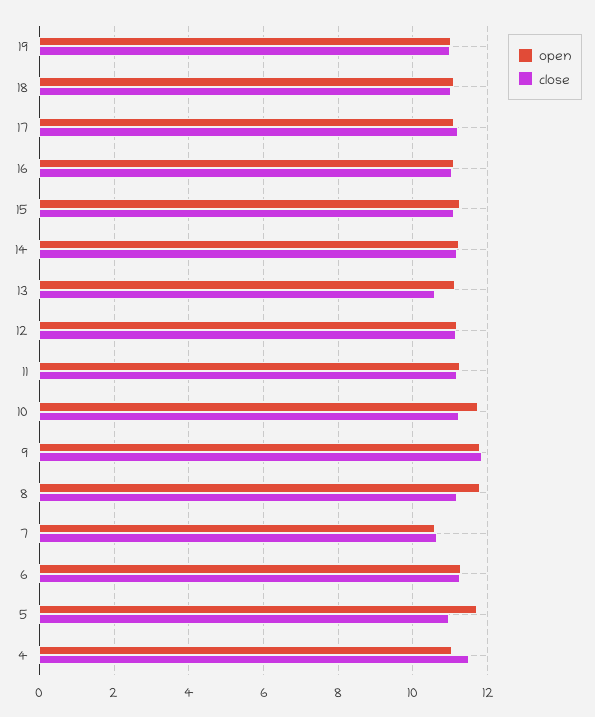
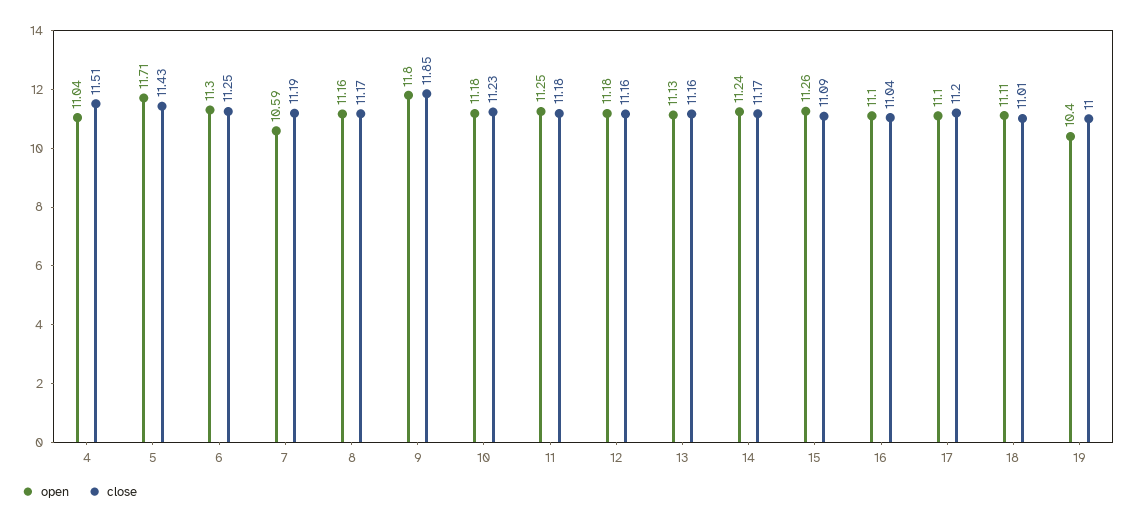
open, 19: 11 -> 10.4
close, 13: 10.6 -> 11.16
open, 10: 11.8 -> 11.18
open, 8: 11.8 -> 11.16
close, 7: 10.6 -> 11.19
close, 5: 11 -> 11.43

